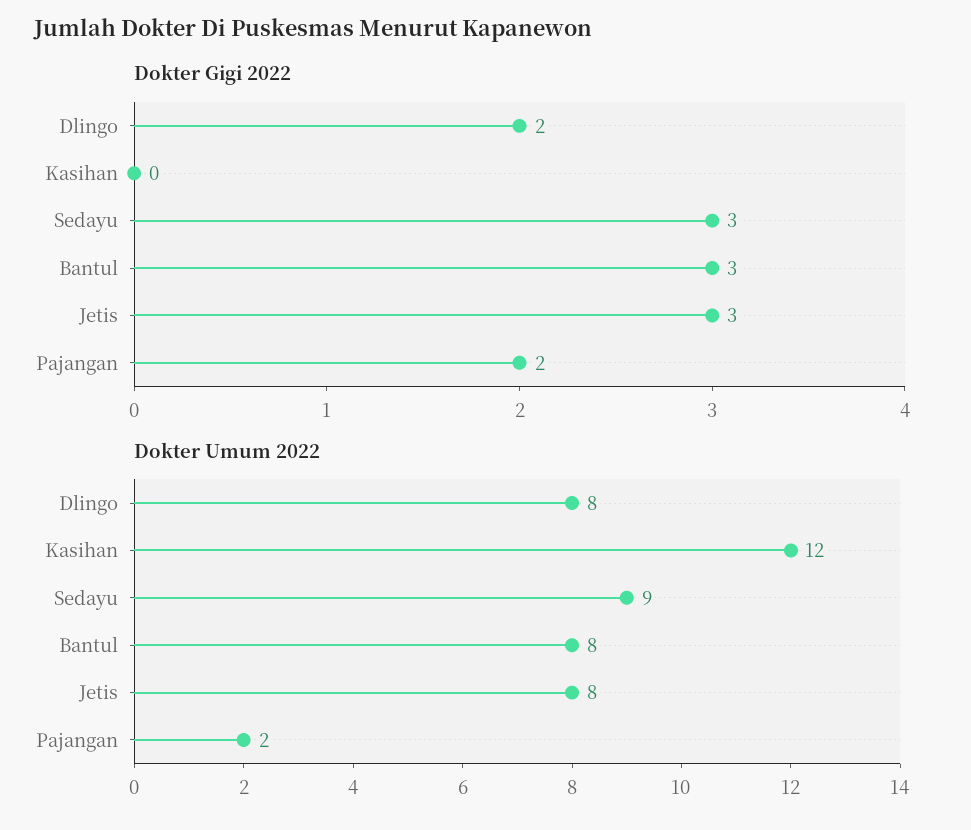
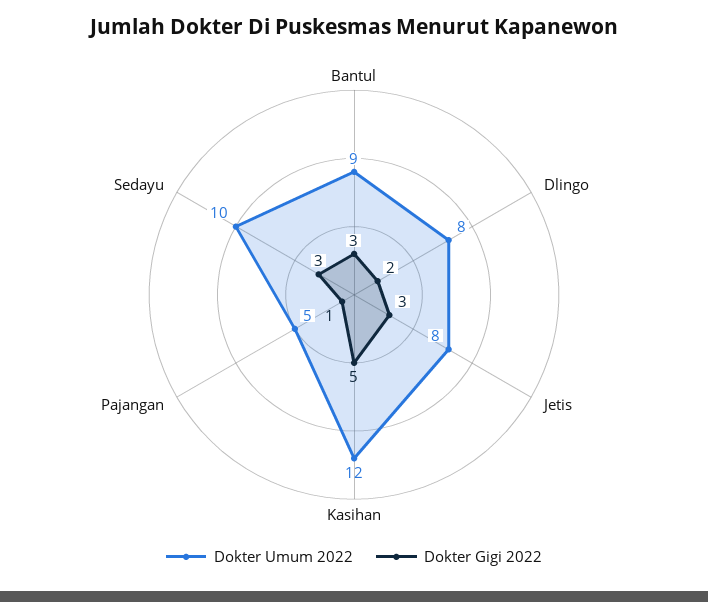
Dokter Gigi 2022, Kasihan: 0 -> 5
Dokter Gigi 2022, Pajangan: 2 -> 1
Dokter Umum 2022, Sedayu: 9 -> 10
Dokter Umum 2022, Bantul: 8 -> 9
Dokter Umum 2022, Pajangan: 2 -> 5

